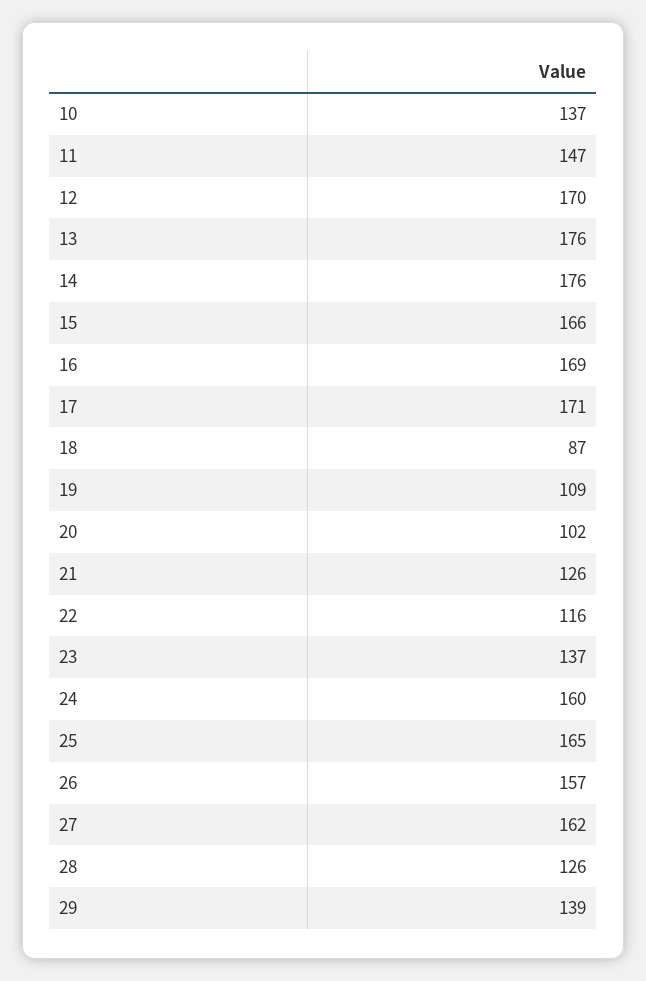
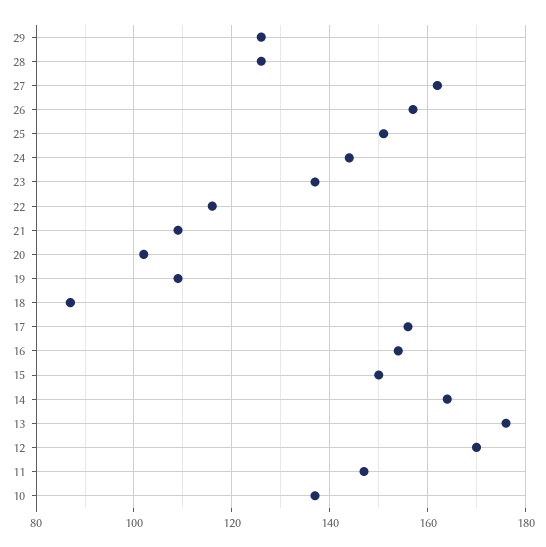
14: 176 -> 165
15: 166 -> 150
16: 169 -> 155
17: 171 -> 155
21: 126 -> 110
24: 160 -> 145
25: 165 -> 150
29: 139 -> 125

